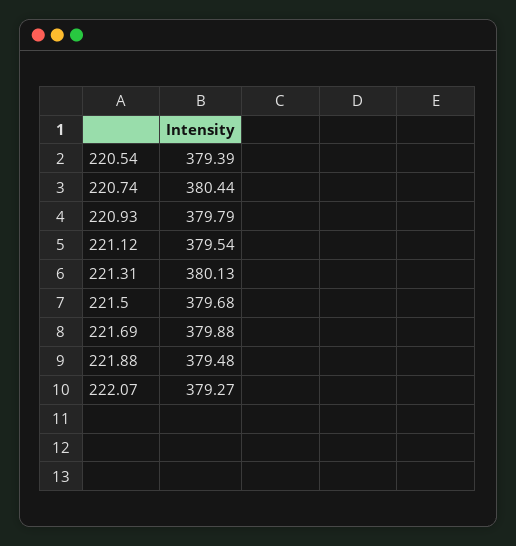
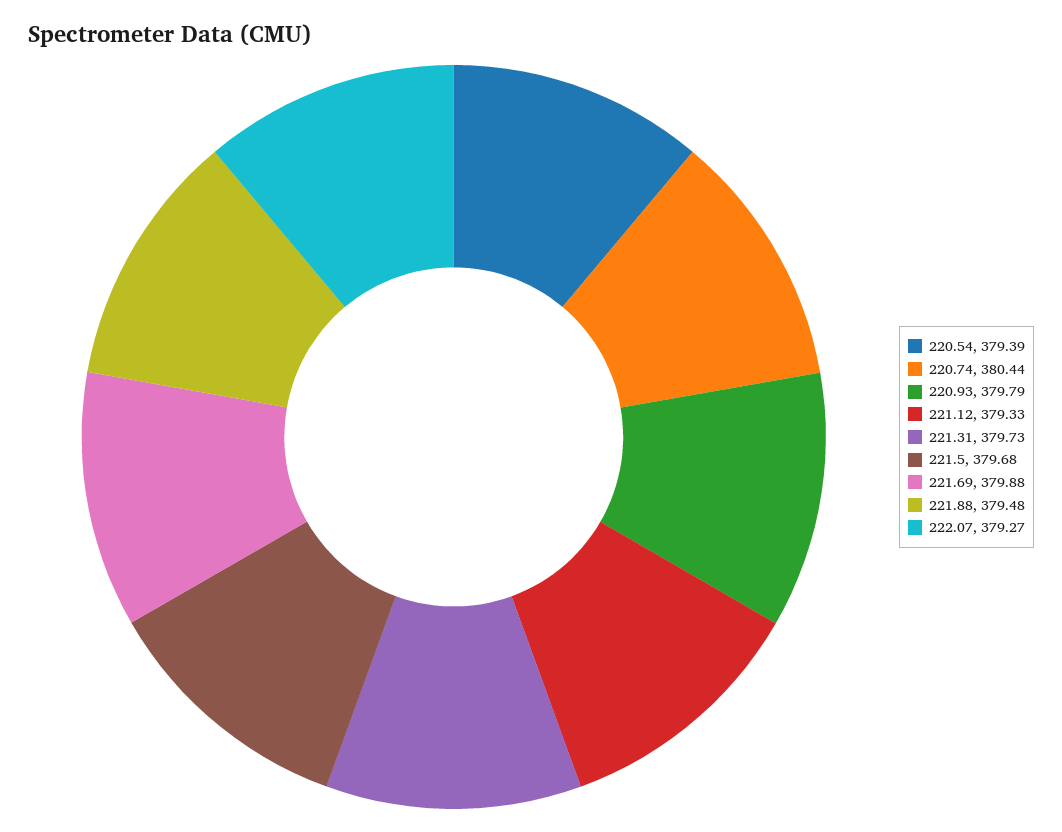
221.12: 379.54 -> 379.33
221.31: 380.13 -> 379.73

